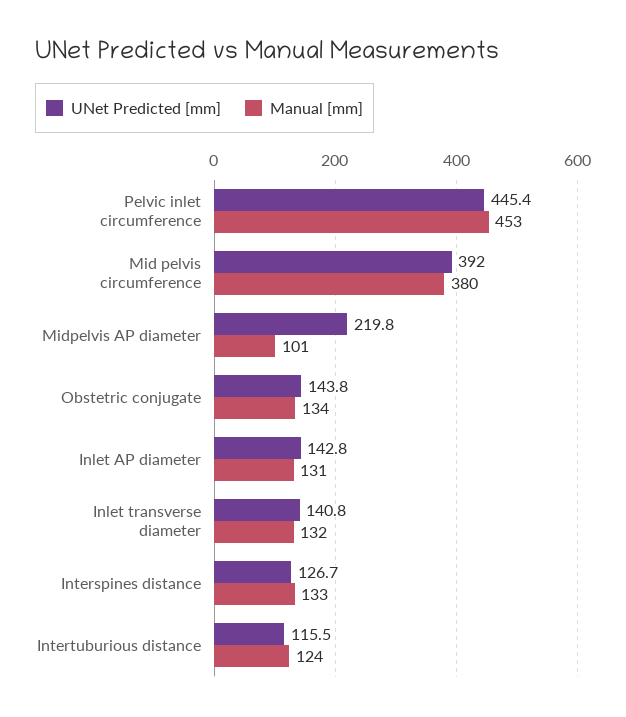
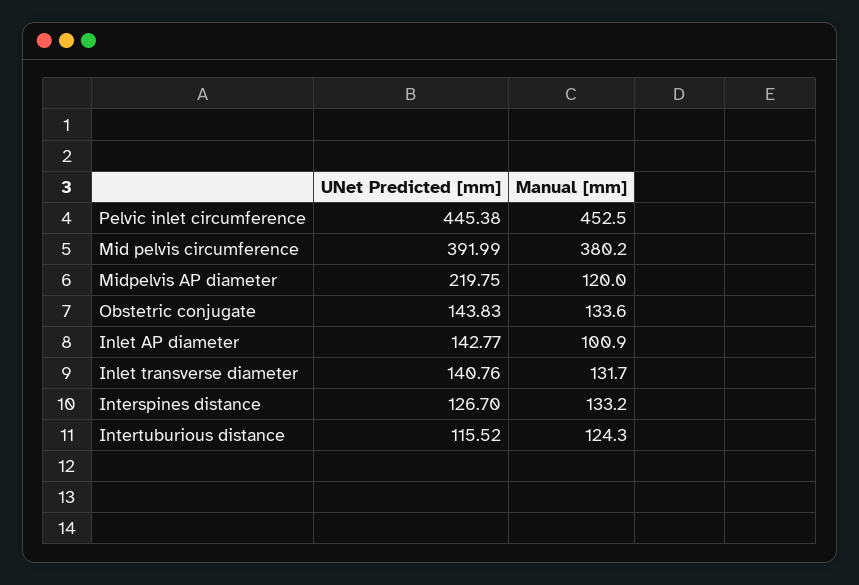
Manual [mm], Midpelvis AP diameter: 101 -> 120
Manual [mm], Inlet AP diameter: 131 -> 100.9

